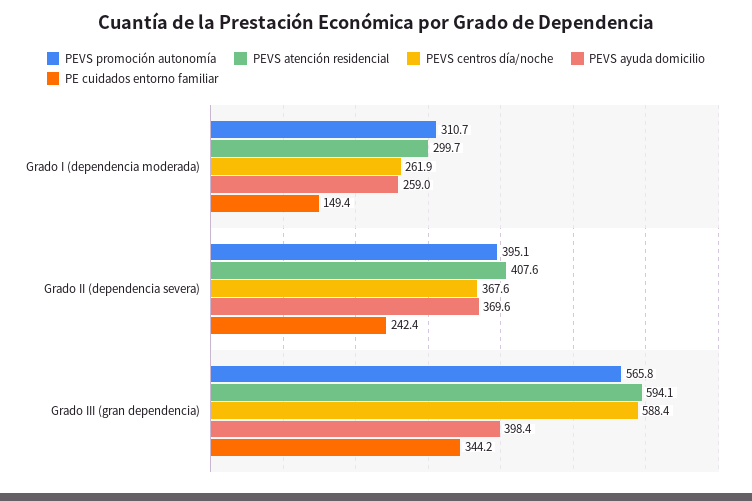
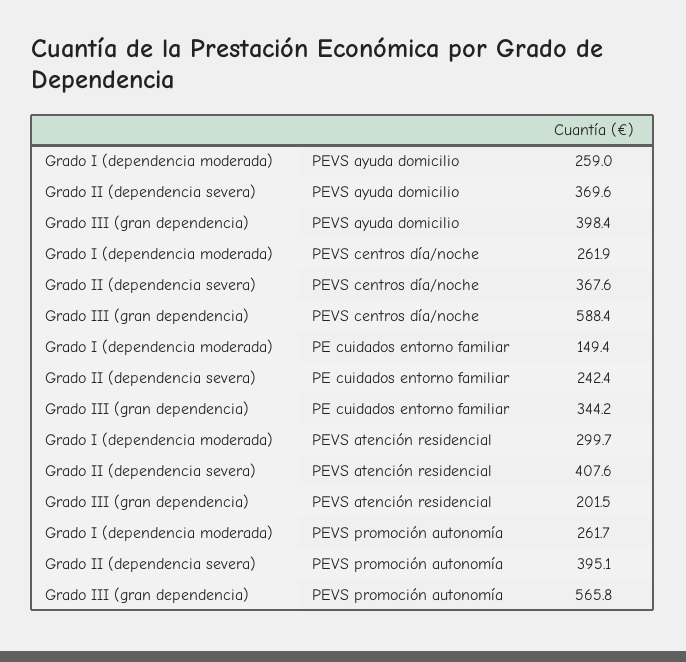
PEVS promoción autonomía, Grado I (dependencia moderada): 310.7 -> 261.7
PEVS atención residencial, Grado III (gran dependencia): 594.1 -> 201.5

